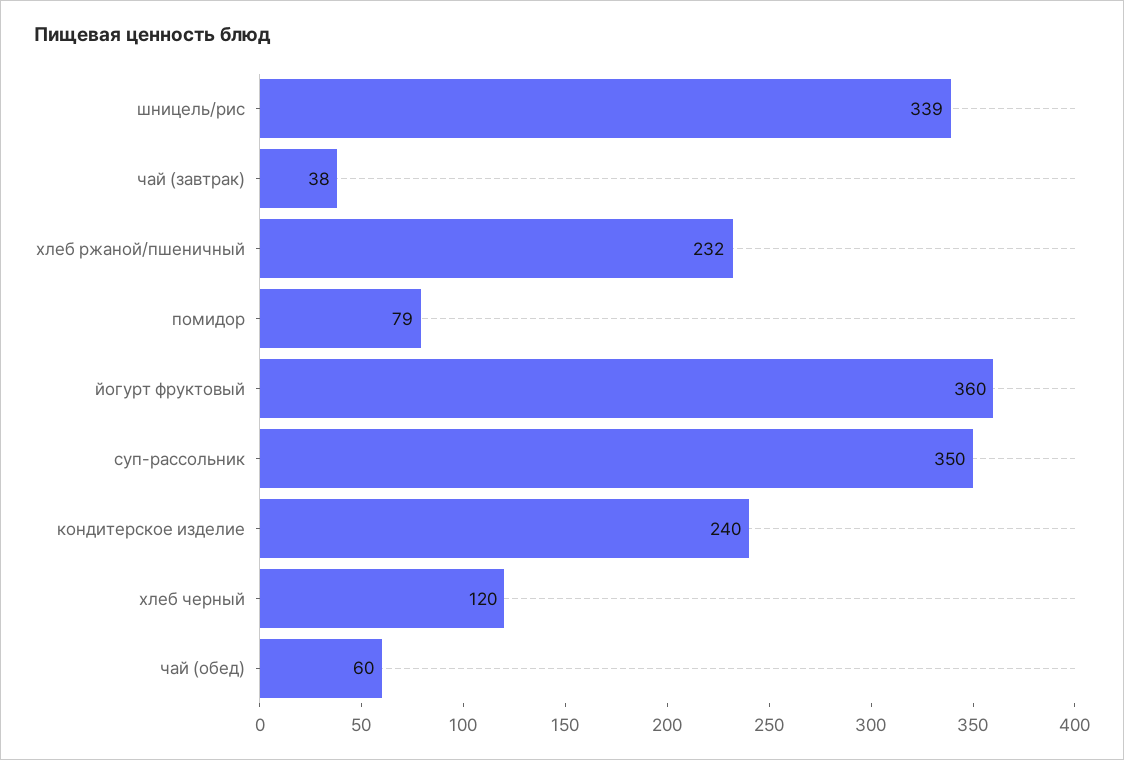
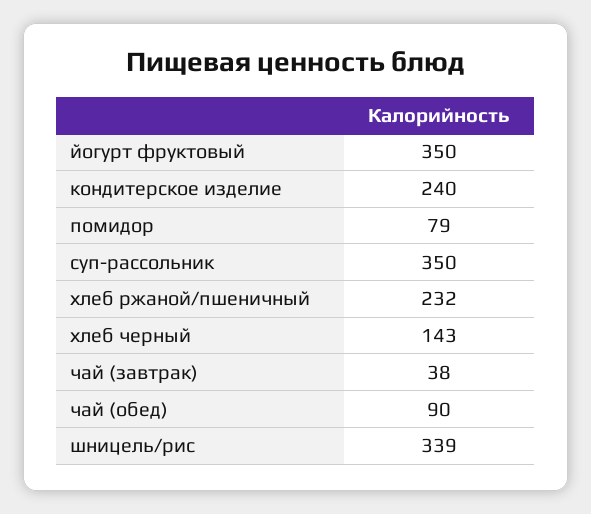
йогурт фруктовый: 360 -> 350
хлеб черный: 120 -> 143
чай (обед): 60 -> 90

